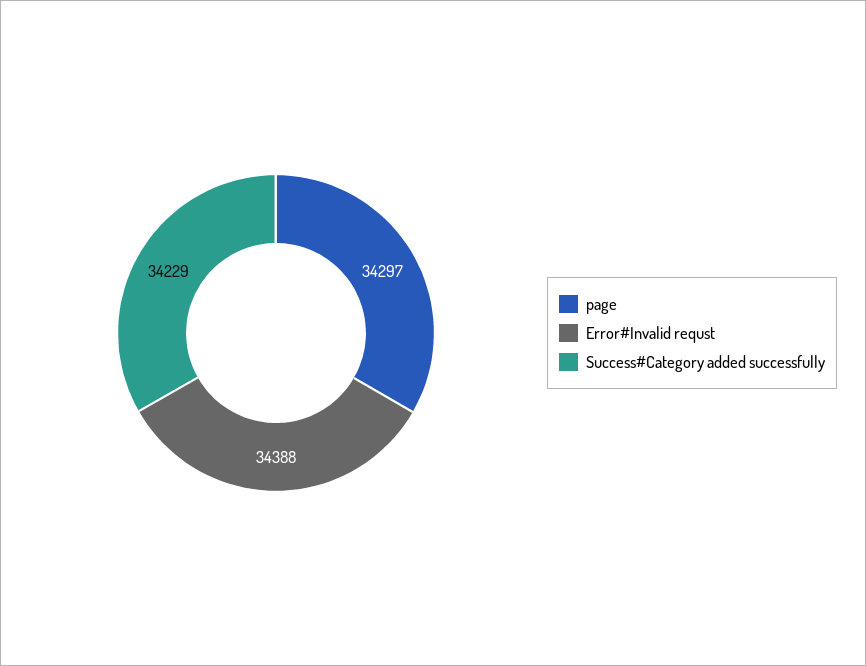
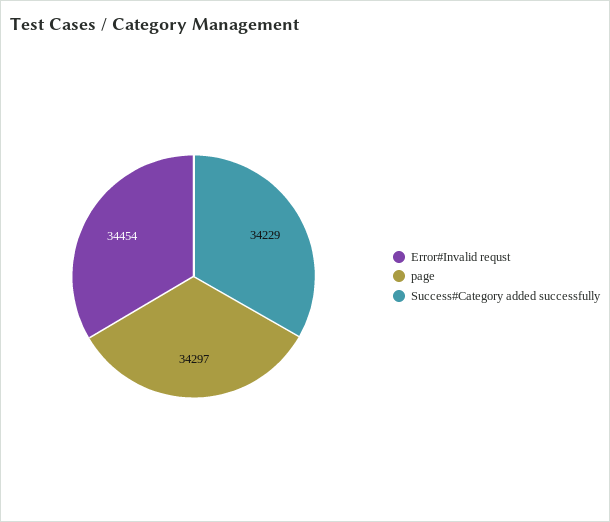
Error#Invalid requst: 34388 -> 34454

